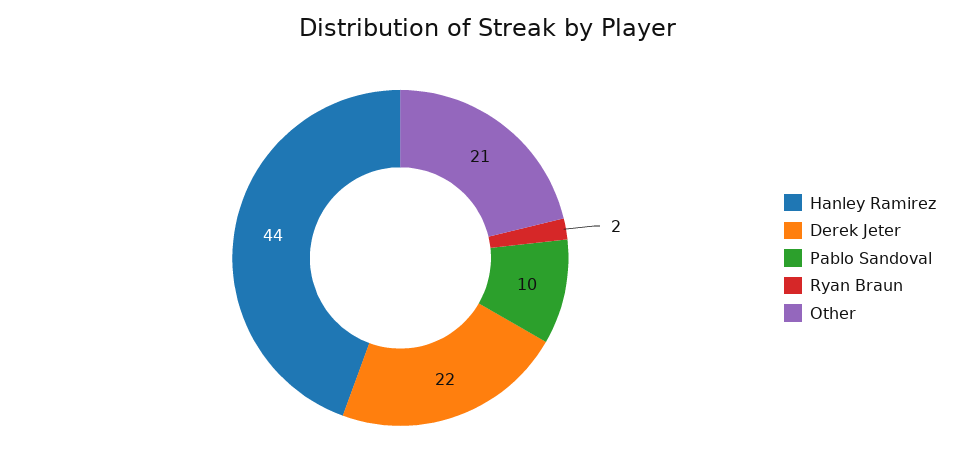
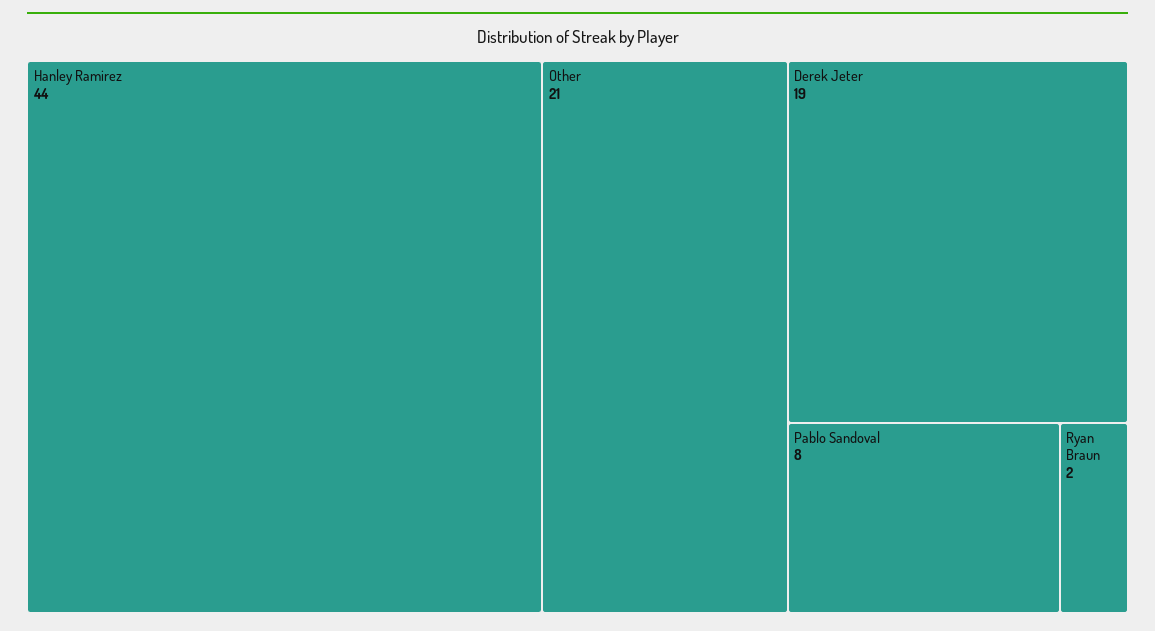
Derek Jeter: 22 -> 19
Pablo Sandoval: 10 -> 8

